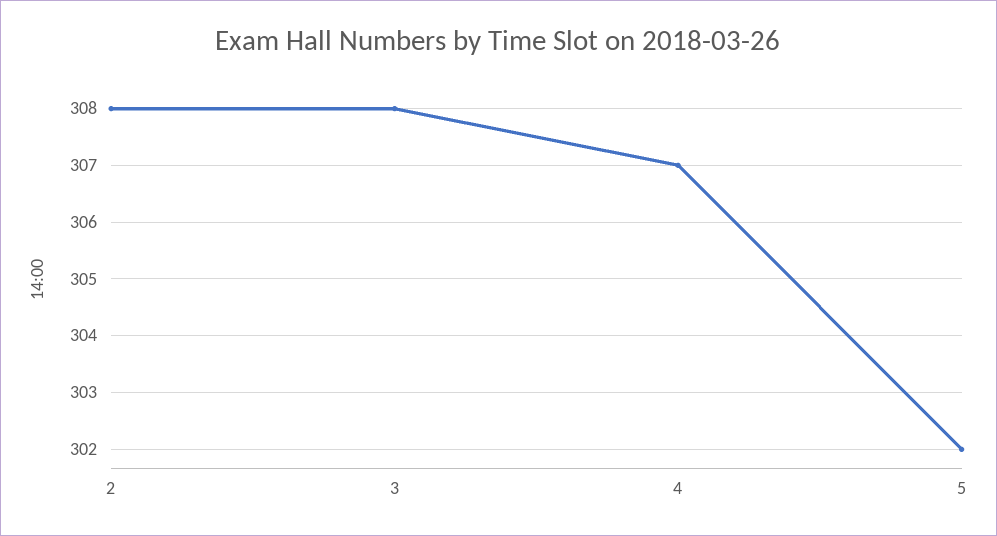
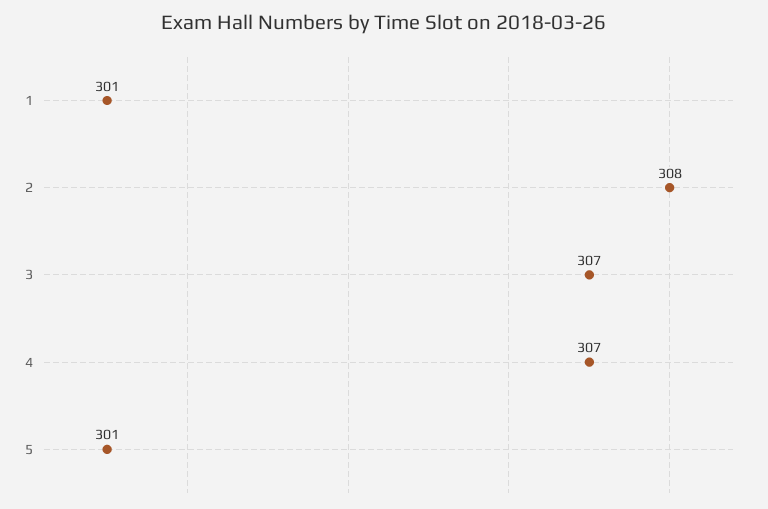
3: 308 -> 307
5: 302 -> 301
1: none -> 301

